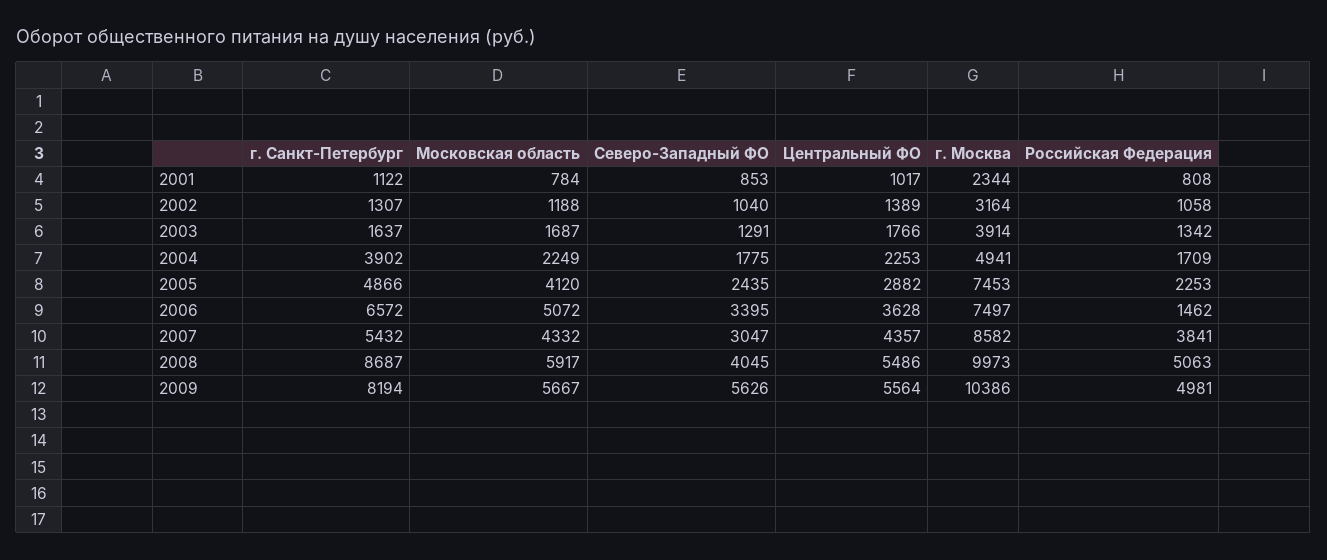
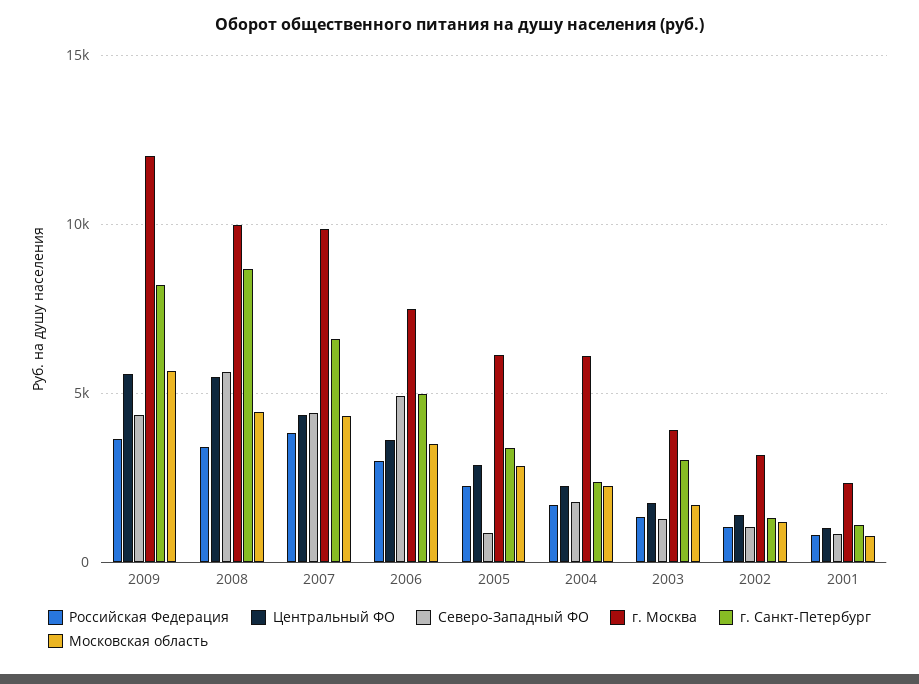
г. Санкт-Петербург, 2003: 1637 -> 3000
г. Санкт-Петербург, 2004: 3902 -> 2500
г. Москва, 2004: 4941 -> 6000
г. Санкт-Петербург, 2005: 4866 -> 3500
Московская область, 2005: 4120 -> 3000
Северо-Западный ФО, 2005: 2435 -> 1000
г. Москва, 2005: 7453 -> 6000
г. Санкт-Петербург, 2006: 6572 -> 5000
Московская область, 2006: 5072 -> 3500
Северо-Западный ФО, 2006: 3395 -> 5000
Российская Федерация, 2006: 1462 -> 3000
г. Санкт-Петербург, 2007: 5432 -> 6500
Северо-Западный ФО, 2007: 3047 -> 4500
г. Москва, 2007: 8582 -> 10000
Московская область, 2008: 5917 -> 4500
Северо-Западный ФО, 2008: 4045 -> 5500
Российская Федерация, 2008: 5063 -> 3500
Северо-Западный ФО, 2009: 5626 -> 4500
г. Москва, 2009: 10386 -> 12000
Российская Федерация, 2009: 4981 -> 3500

